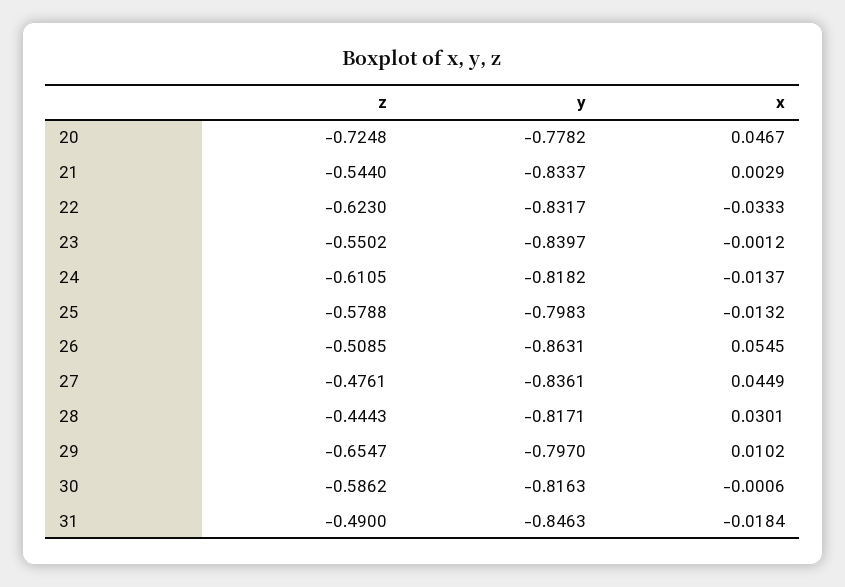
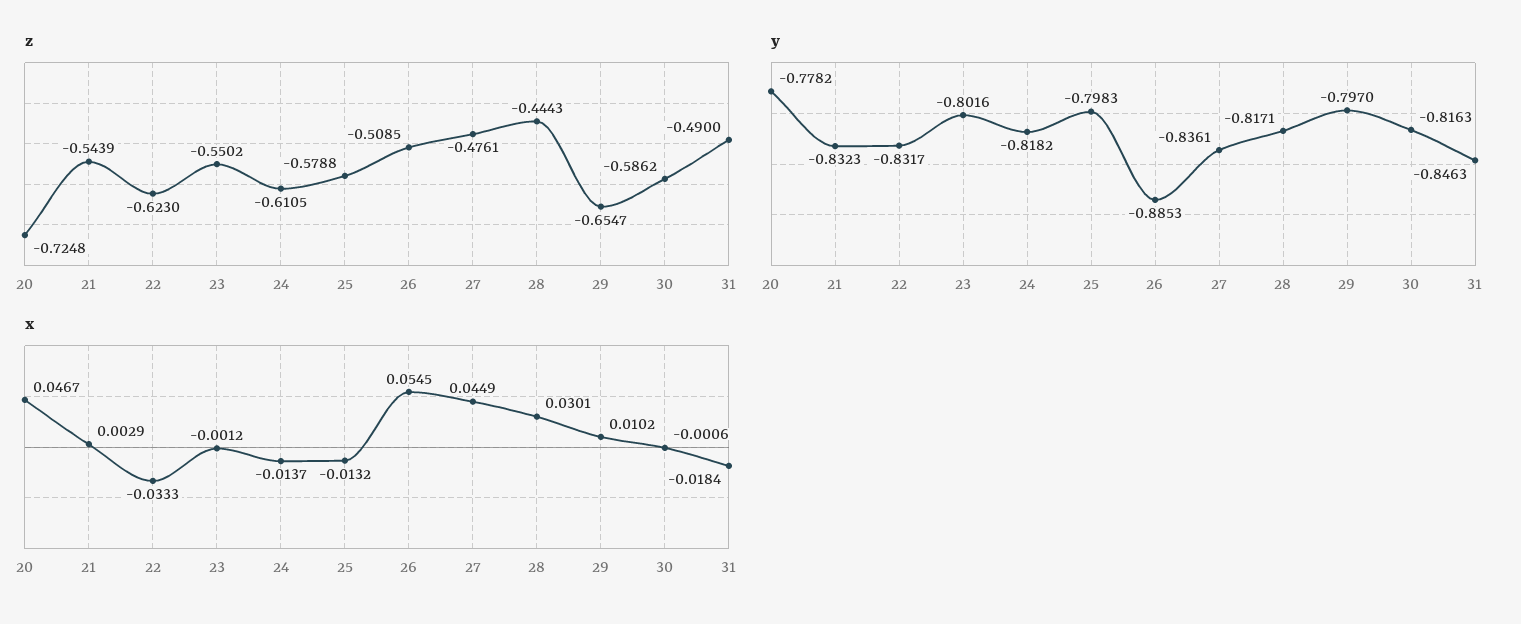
z, 21: -0.544 -> -0.5439
y, 21: -0.8337 -> -0.8323
y, 23: -0.8397 -> -0.8016
y, 26: -0.8631 -> -0.8853

